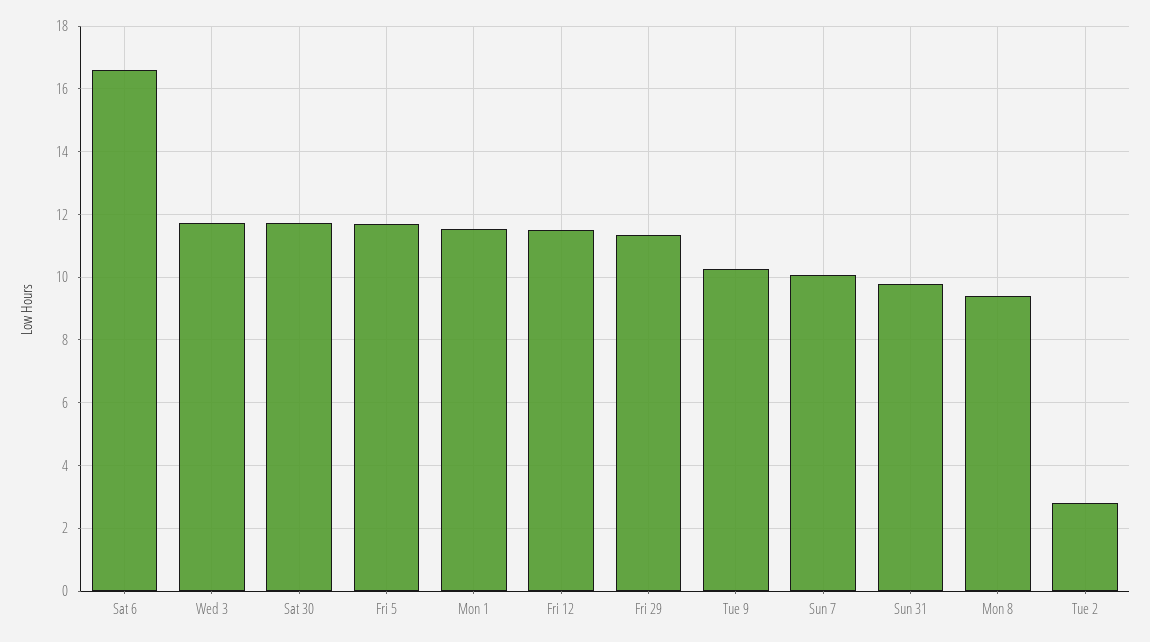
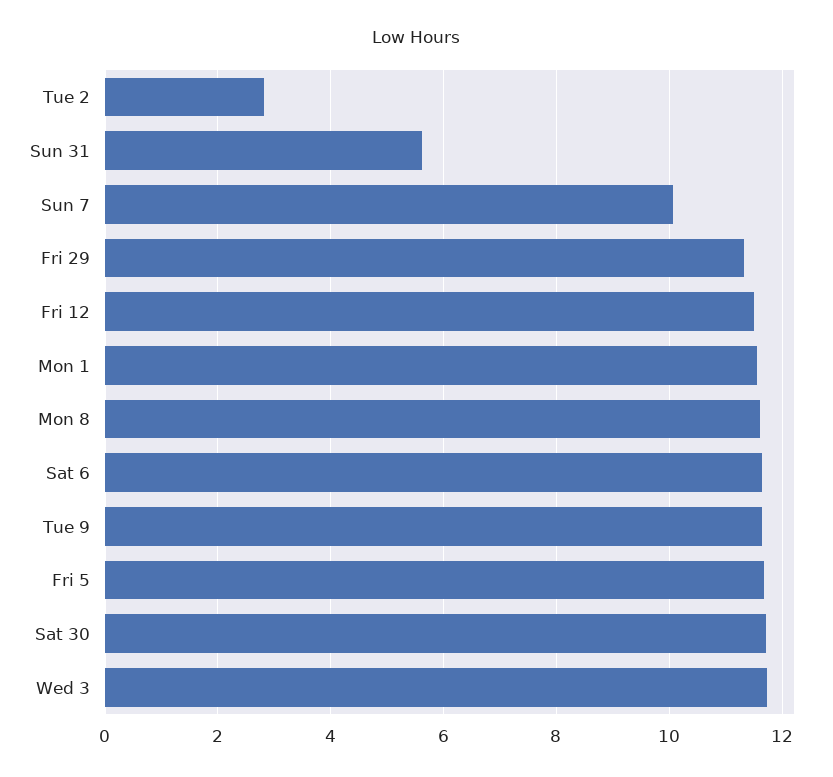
Sat 6: 16.6 -> 11.6
Tue 9: 10.2 -> 11.6
Sun 31: 9.8 -> 5.6
Mon 8: 9.4 -> 11.6

